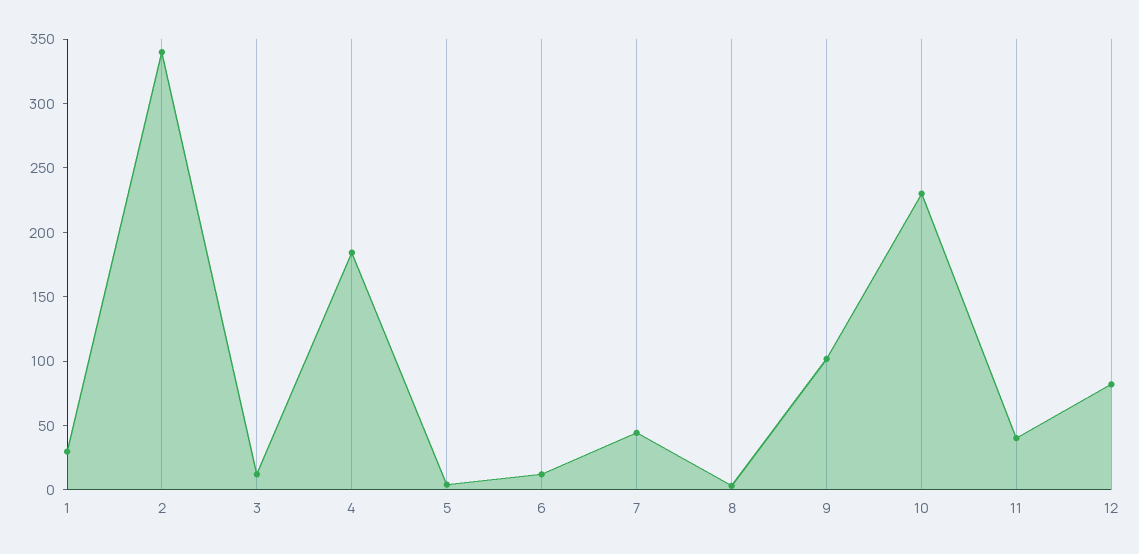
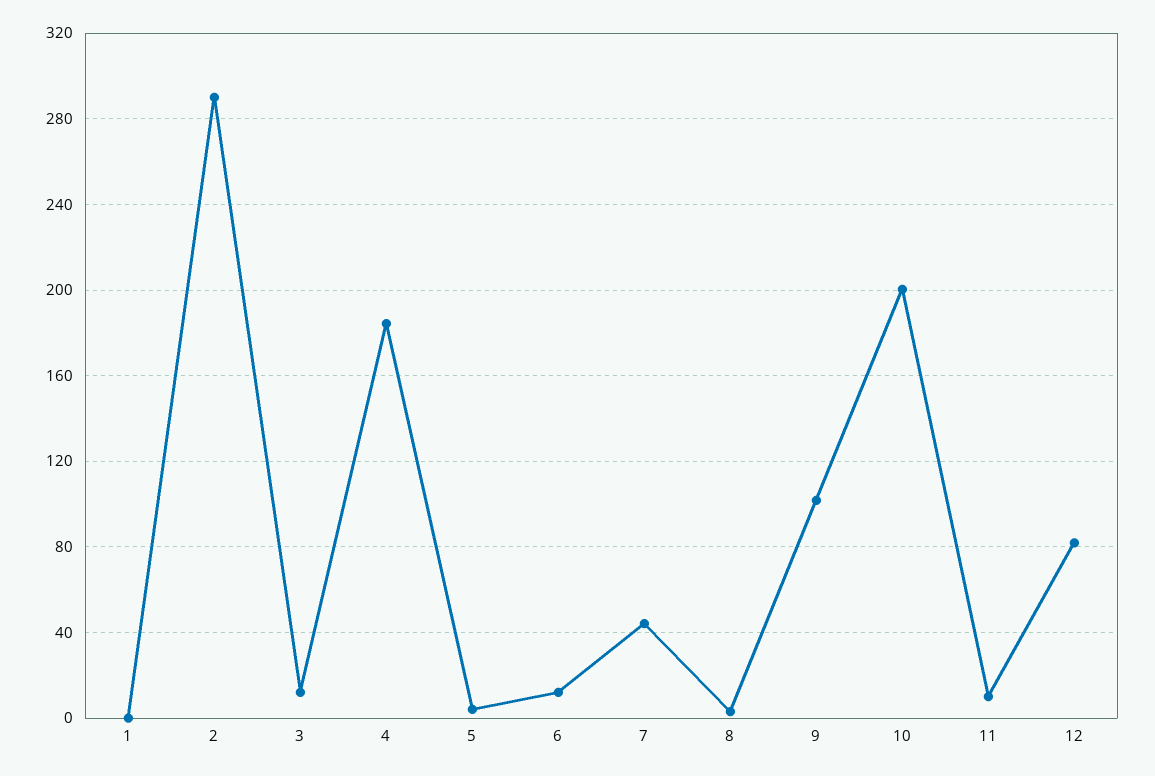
1: 30 -> 0
2: 340 -> 290
10: 230 -> 200
11: 40 -> 10

